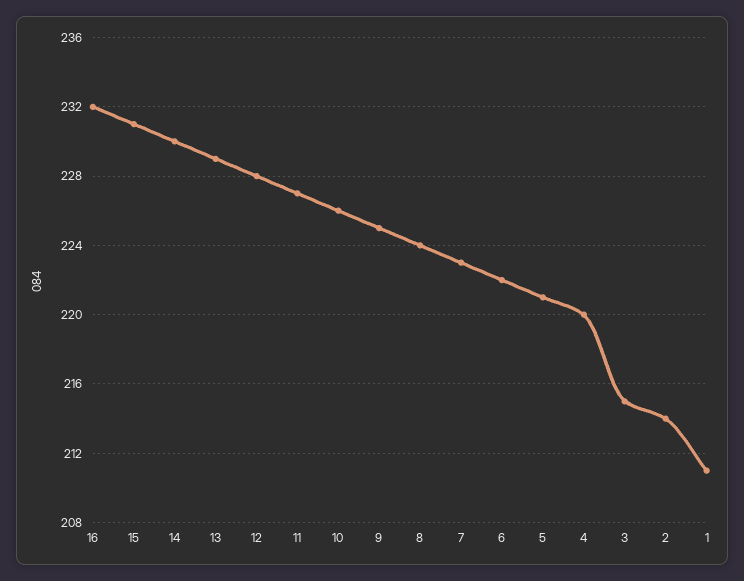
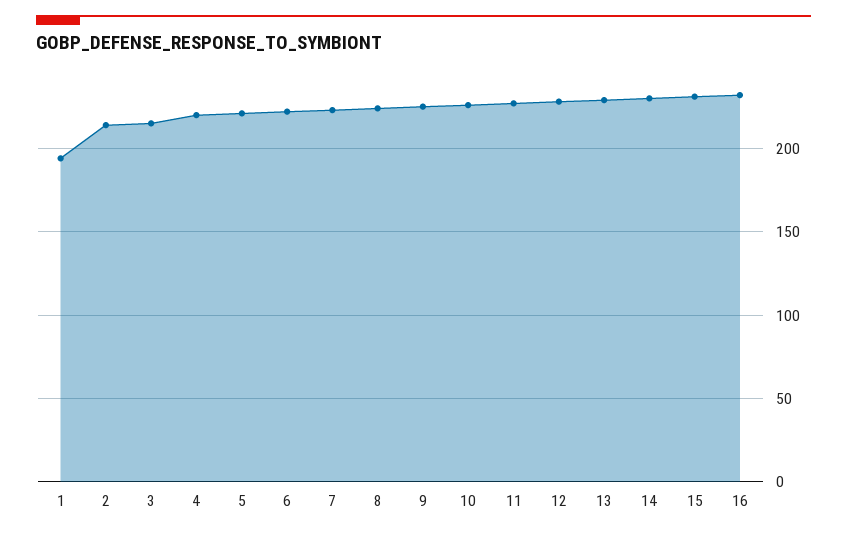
1: 211 -> 195

